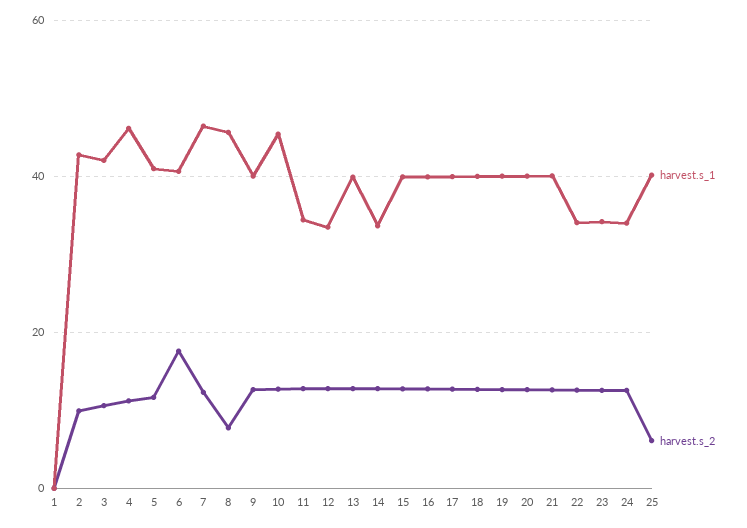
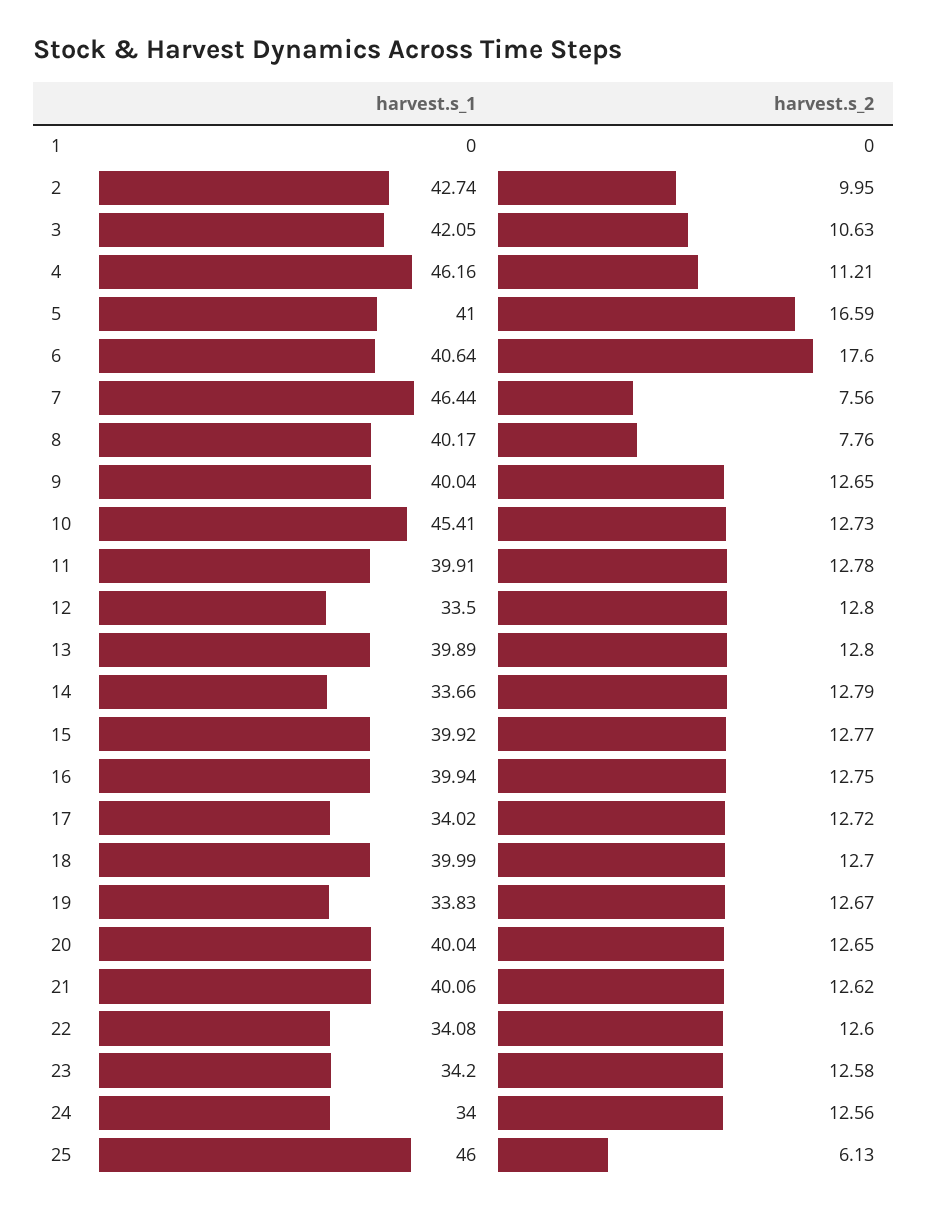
harvest.s_2, 5: 12 -> 16.59
harvest.s_2, 7: 12 -> 7.56
harvest.s_1, 8: 46 -> 40.17
harvest.s_1, 11: 34 -> 39.91
harvest.s_1, 17: 40 -> 34.02
harvest.s_1, 19: 40 -> 33.83
harvest.s_1, 25: 40 -> 46

